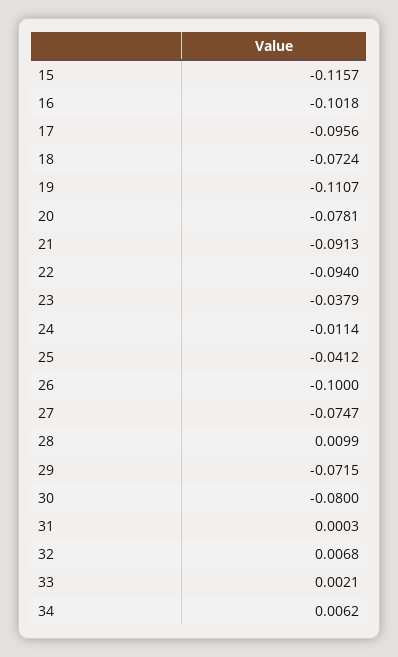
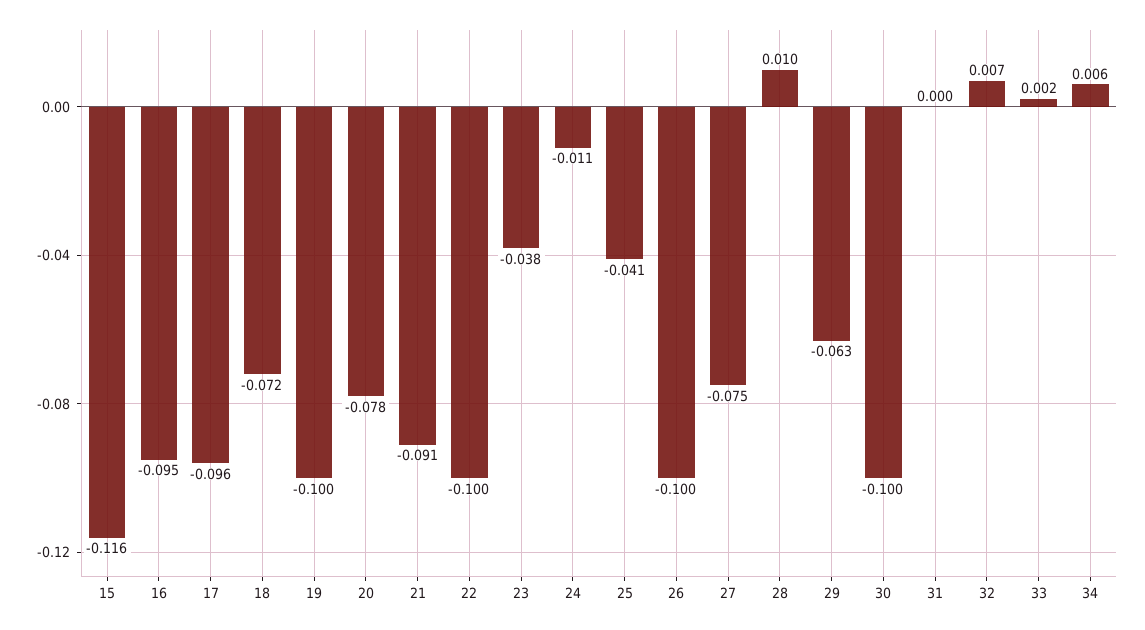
16: -0.1018 -> -0.095
19: -0.1107 -> -0.1
22: -0.094 -> -0.1
29: -0.0715 -> -0.063
30: -0.08 -> -0.1

